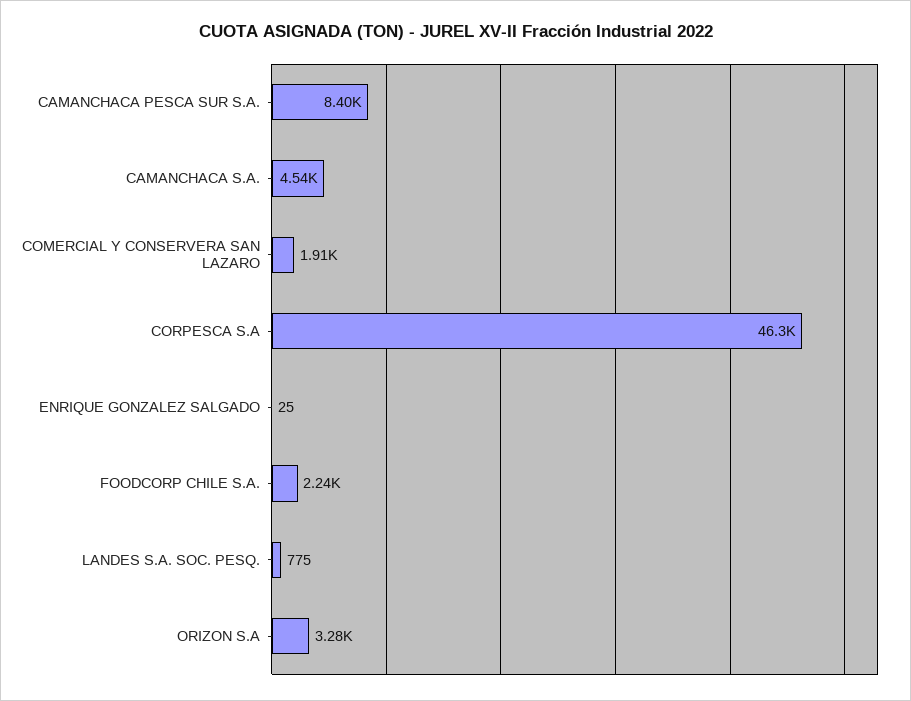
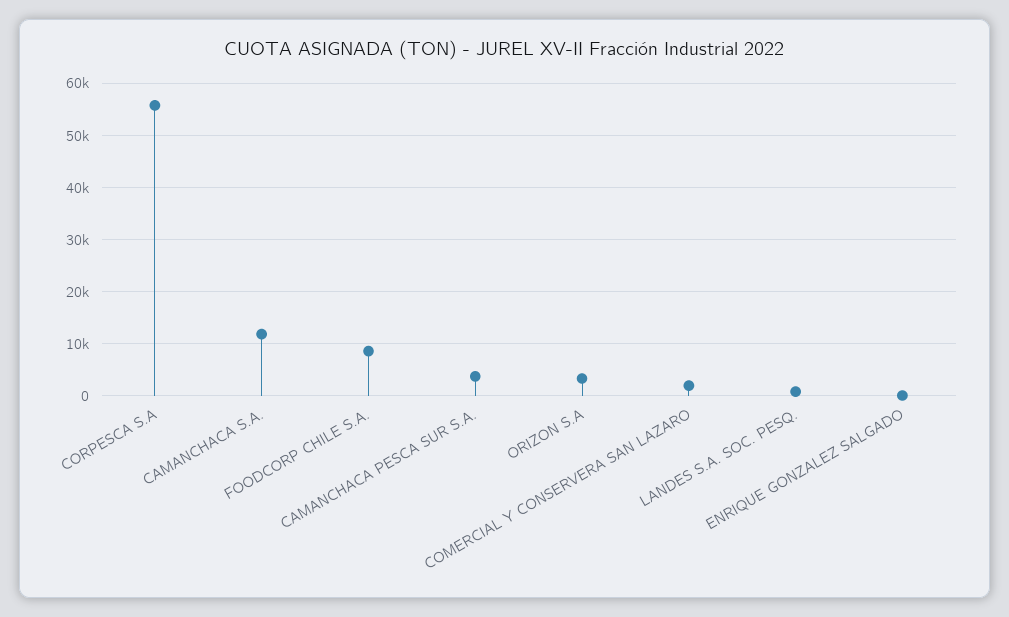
CAMANCHACA PESCA SUR S.A.: 8400 -> 4000
CAMANCHACA S.A.: 4540 -> 12000
CORPESCA S.A: 46300 -> 56000
FOODCORP CHILE S.A.: 2240 -> 8000

